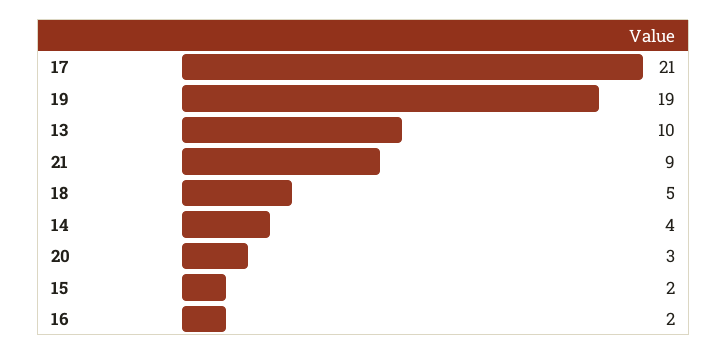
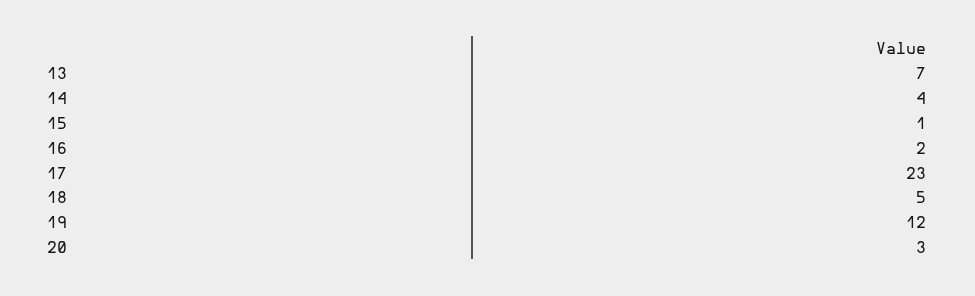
17: 21 -> 23
19: 19 -> 12
13: 10 -> 7
21: 9 -> none
15: 2 -> 1

